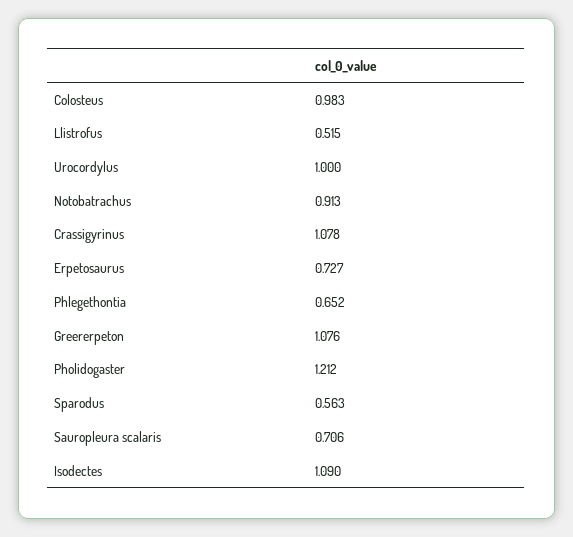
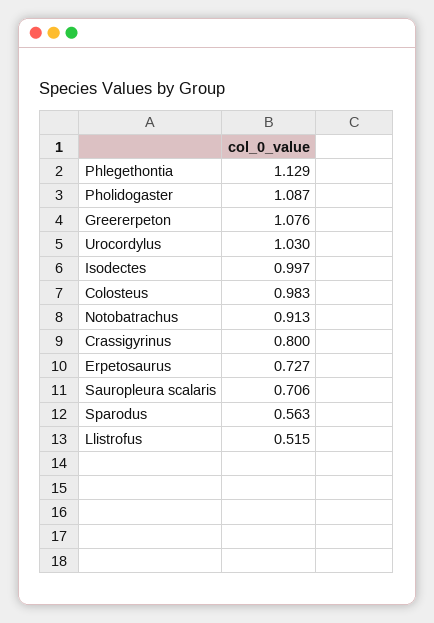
Urocordylus: 1 -> 1.03
Crassigyrinus: 1.078 -> 0.8
Phlegethontia: 0.652 -> 1.129
Pholidogaster: 1.212 -> 1.087
Isodectes: 1.09 -> 0.997

